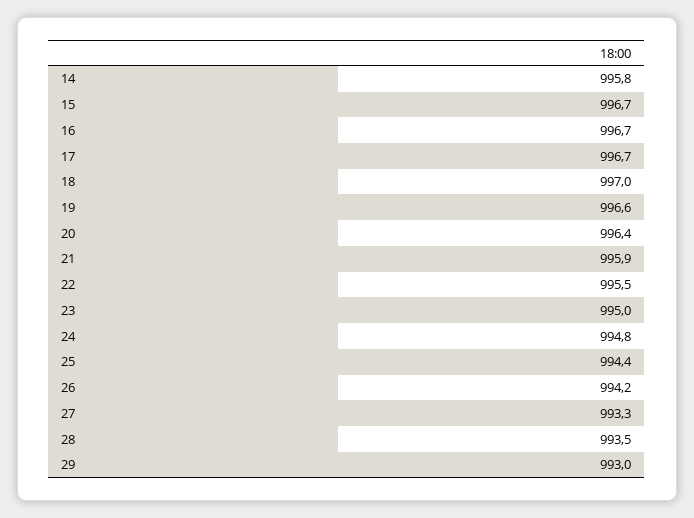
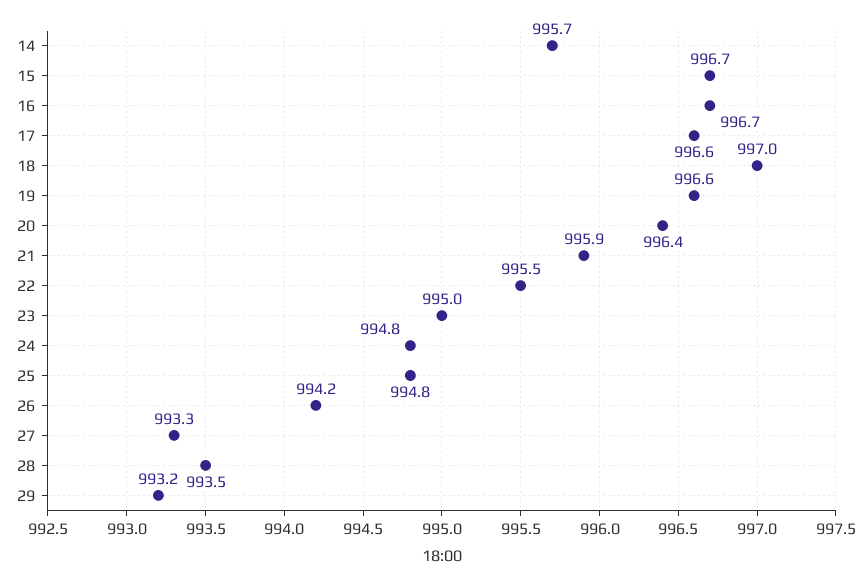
14: 995.8 -> 995.7
17: 996.7 -> 996.6
25: 994.4 -> 994.8
29: 993 -> 993.2

